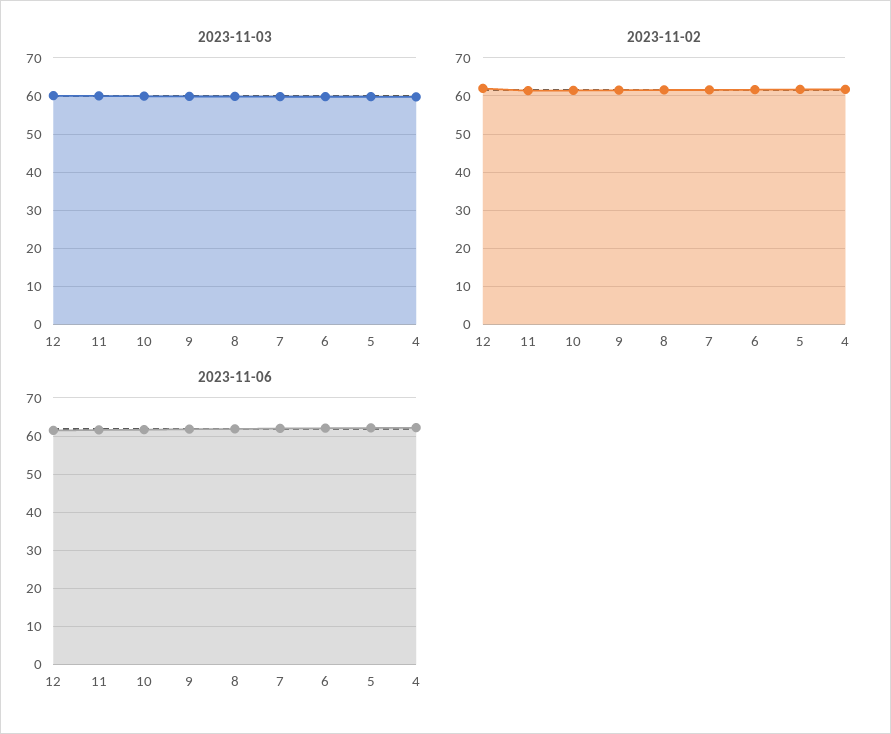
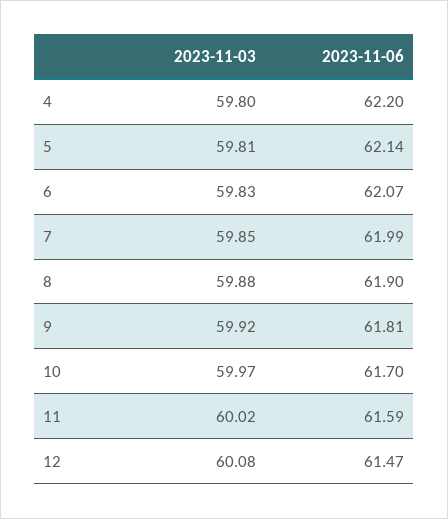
2023-11-02, 12: 62 -> none
2023-11-02, 11: 62 -> none
2023-11-02, 10: 62 -> none
2023-11-02, 9: 62 -> none
2023-11-02, 8: 62 -> none
2023-11-02, 7: 62 -> none
2023-11-02, 6: 62 -> none
2023-11-02, 5: 62 -> none
2023-11-02, 4: 62 -> none

